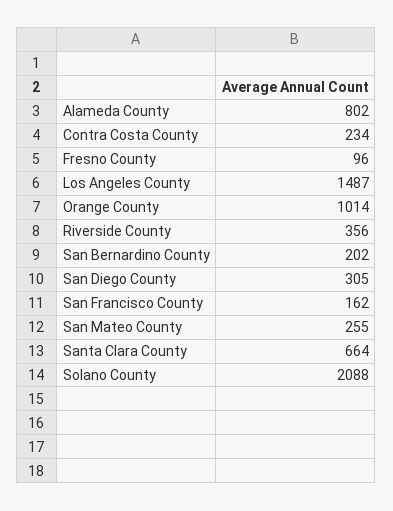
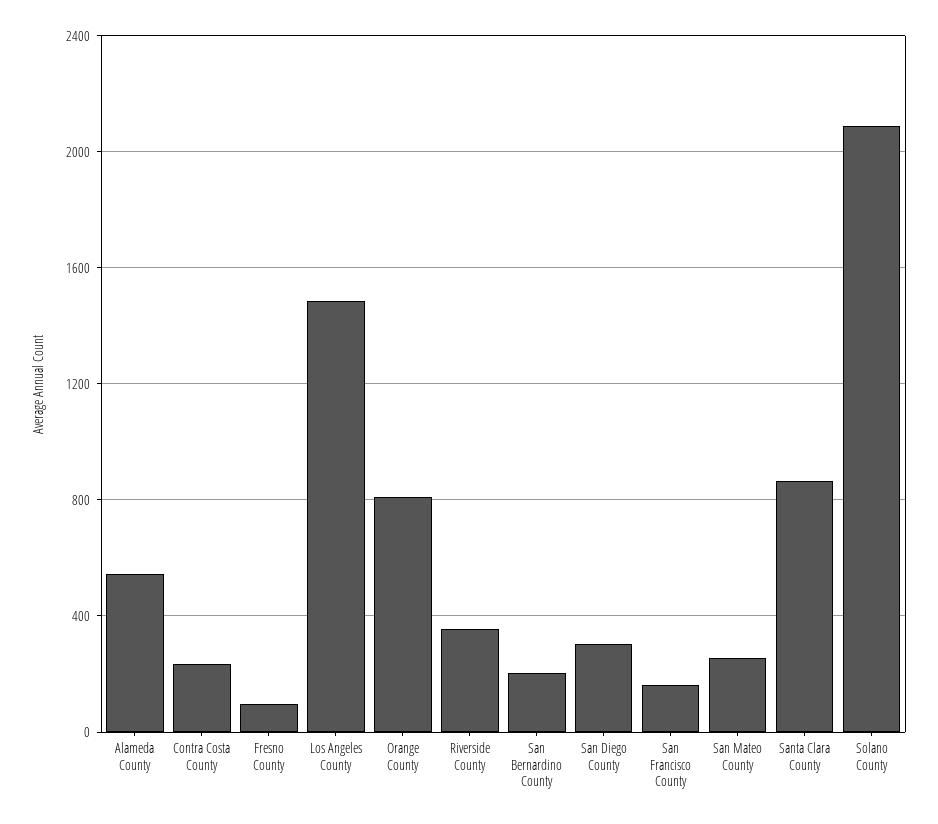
Alameda County: 802 -> 550
Orange County: 1014 -> 800
Santa Clara County: 664 -> 850

